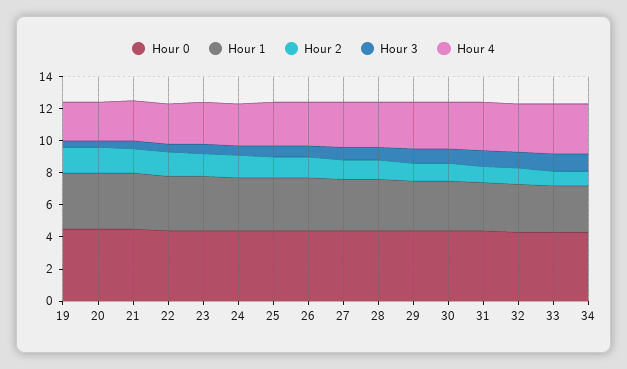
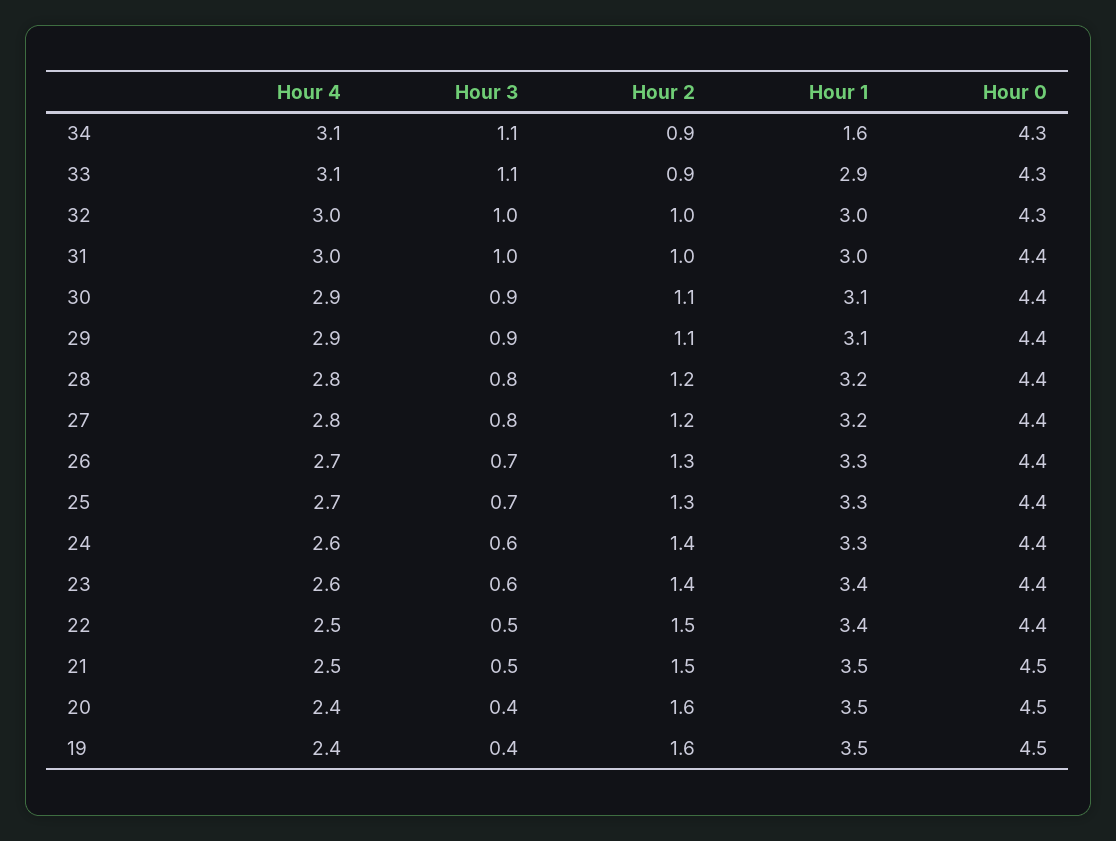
Hour 1, 34: 3 -> 1.6

